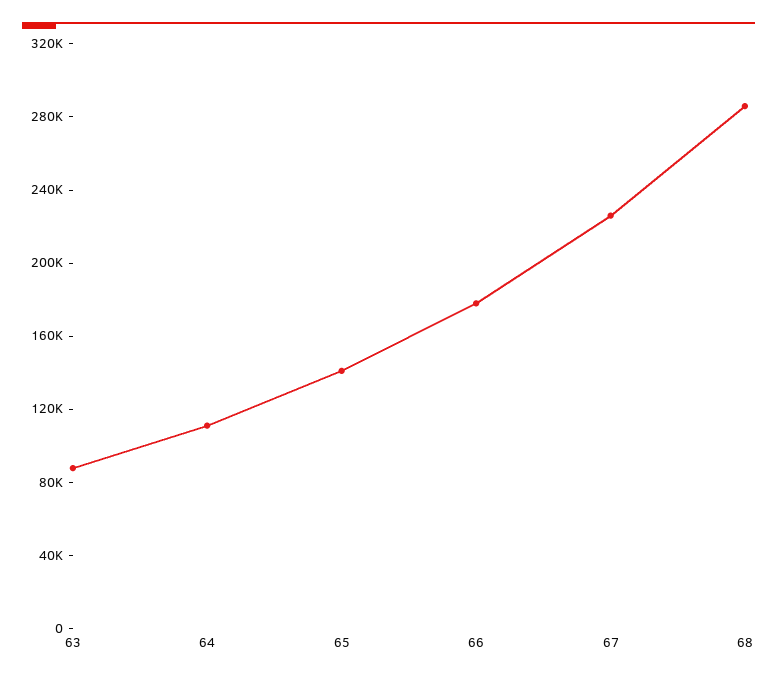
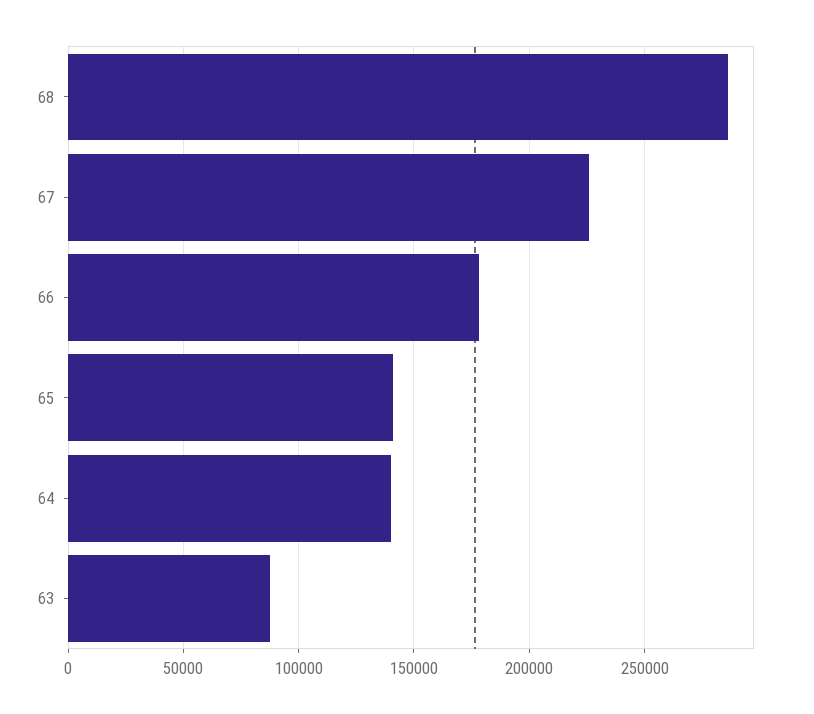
64: 110000 -> 140000

